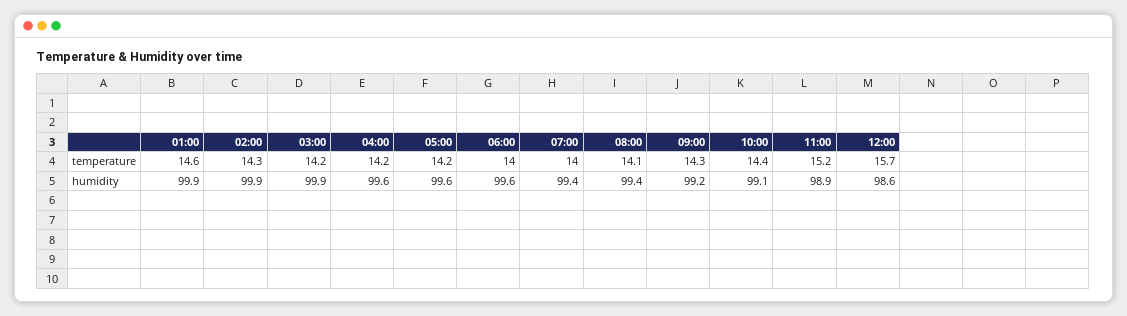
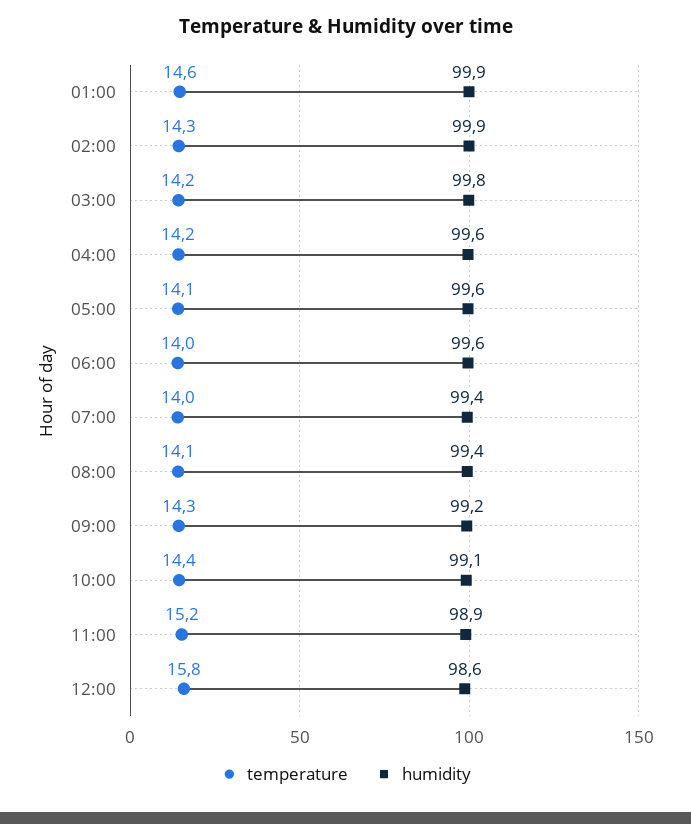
temperature, 05:00: 14.2 -> 14.1
temperature, 12:00: 15.7 -> 15.8
humidity, 03:00: 99.9 -> 99.8

